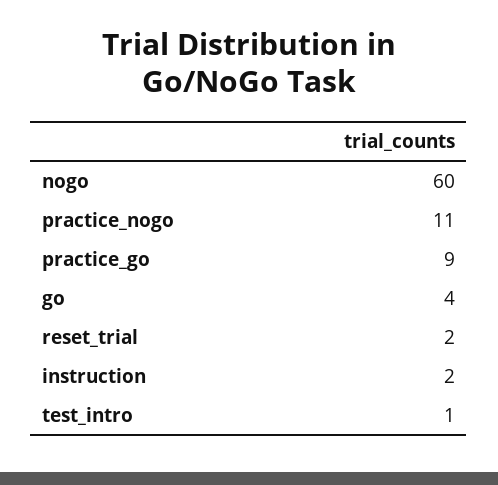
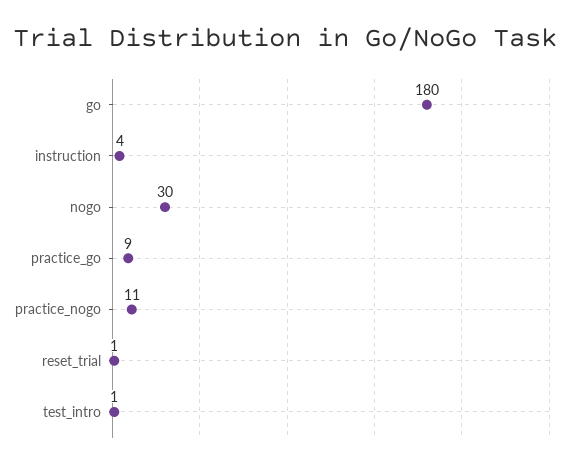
nogo: 60 -> 30
go: 4 -> 180
reset_trial: 2 -> 1
instruction: 2 -> 4

